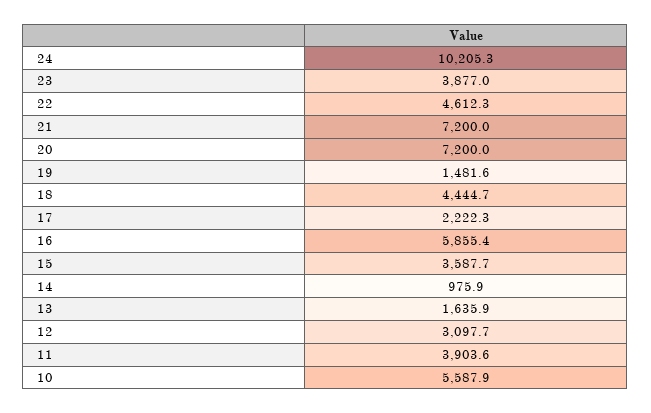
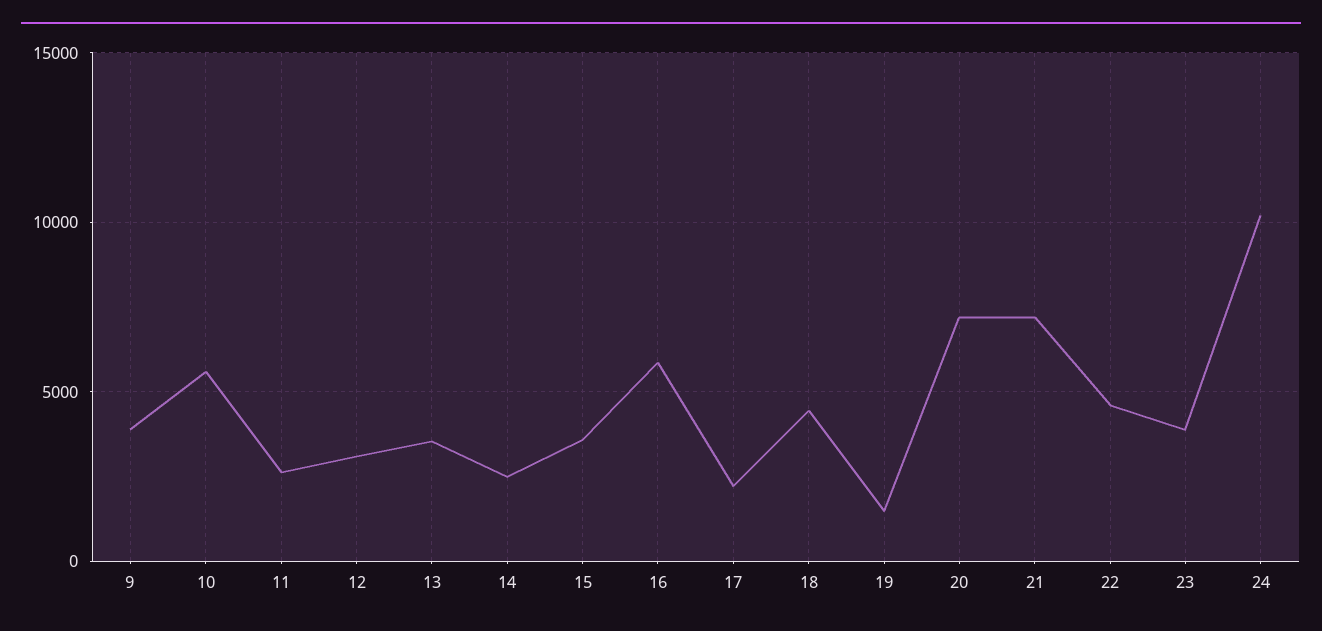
14: 975.9 -> 2500
13: 1635.9 -> 3500
11: 3903.6 -> 2500
9: none -> 4000

